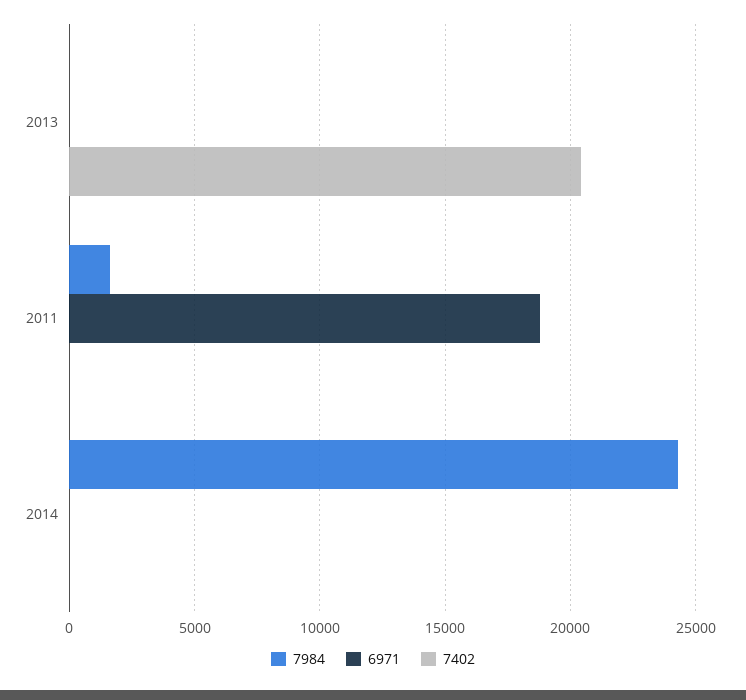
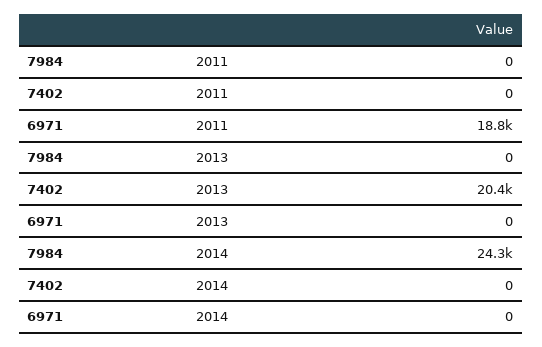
7984, 2011: 1500 -> 0

